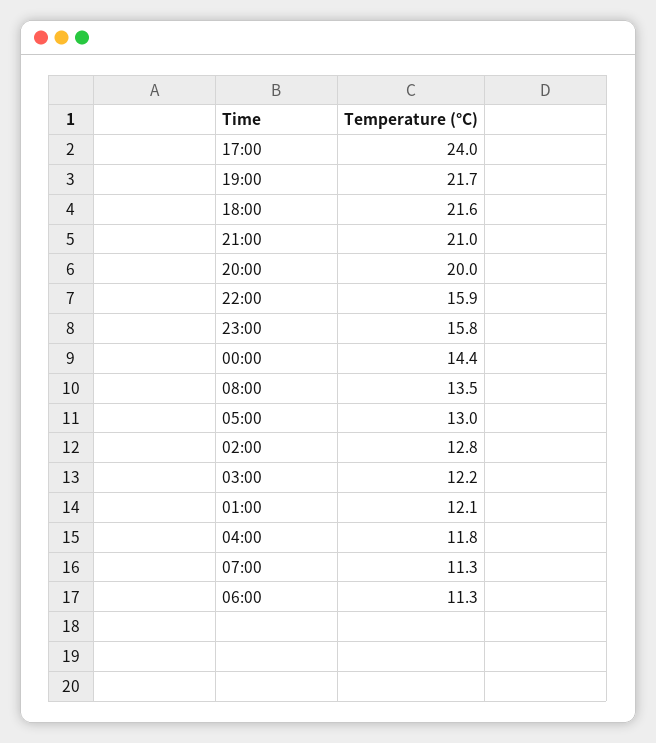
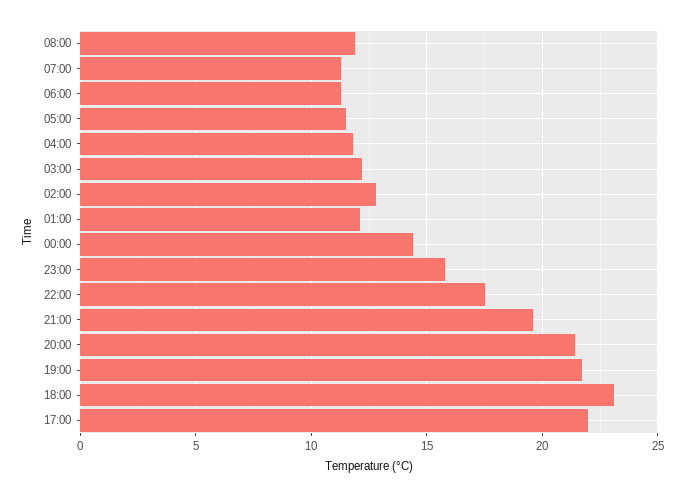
17:00: 24 -> 22
18:00: 21.6 -> 23
21:00: 21 -> 19.5
20:00: 20 -> 21.5
22:00: 15.9 -> 17.5
08:00: 13.5 -> 12
05:00: 13 -> 11.5

